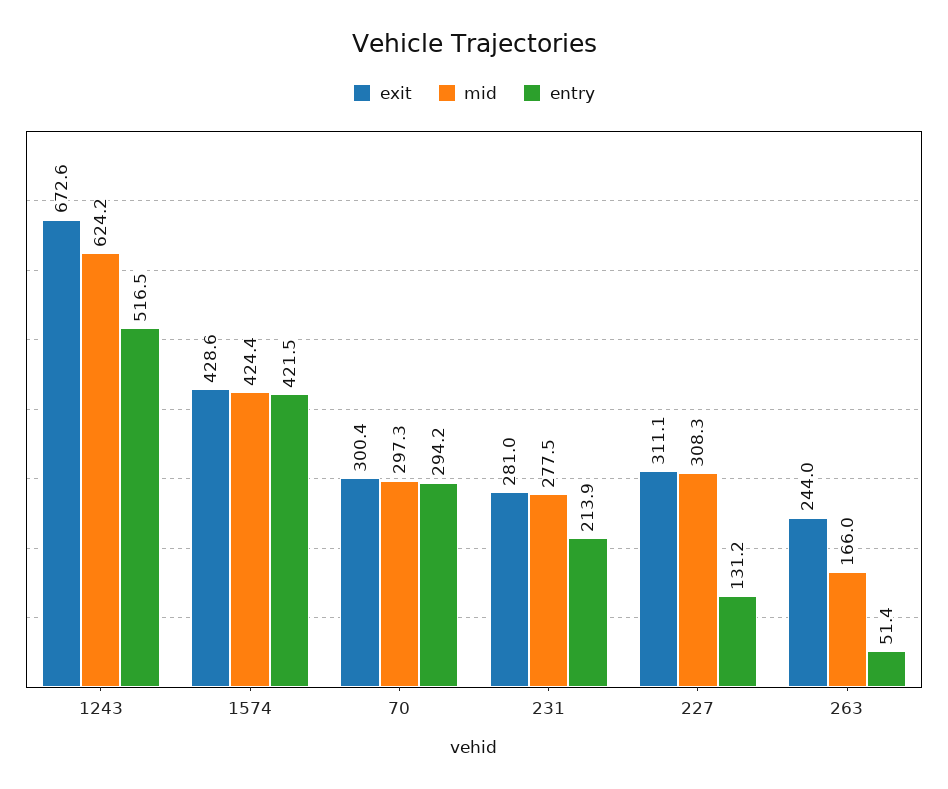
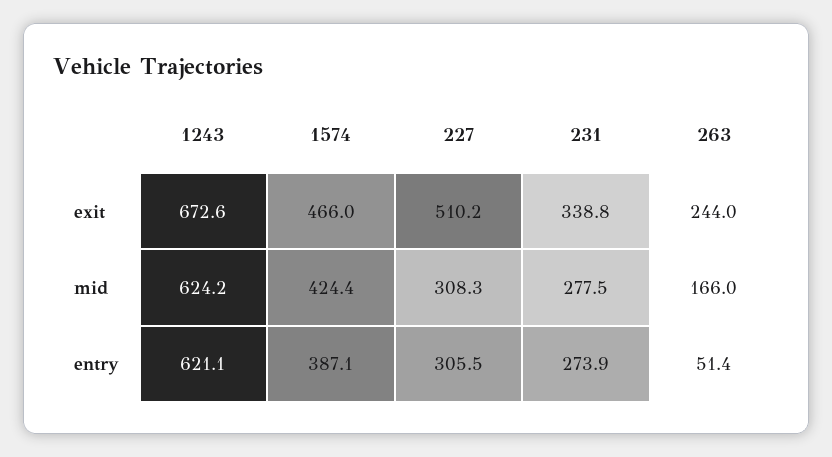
entry, 1243: 516.5 -> 621.1
exit, 1574: 428.6 -> 466
entry, 1574: 421.5 -> 387.1
exit, 70: 300.4 -> none
mid, 70: 297.3 -> none
entry, 70: 294.2 -> none
exit, 231: 281 -> 338.8
entry, 231: 213.9 -> 273.9
exit, 227: 311.1 -> 510.2
entry, 227: 131.2 -> 305.5

